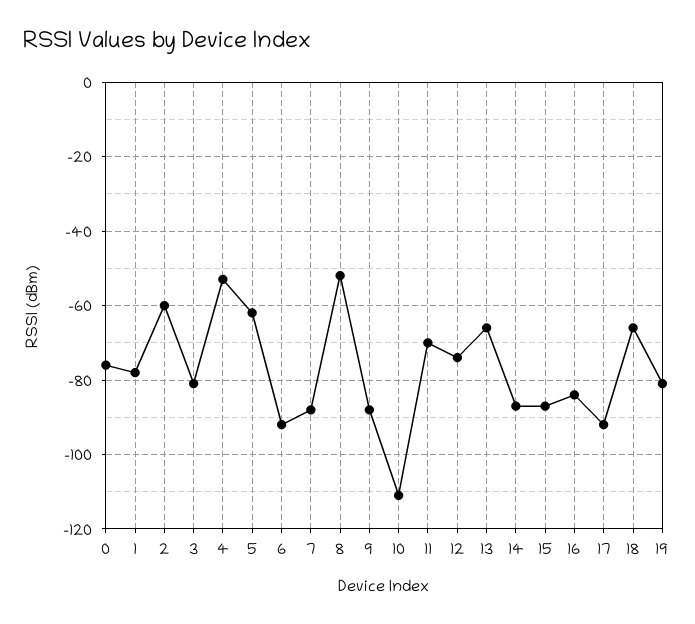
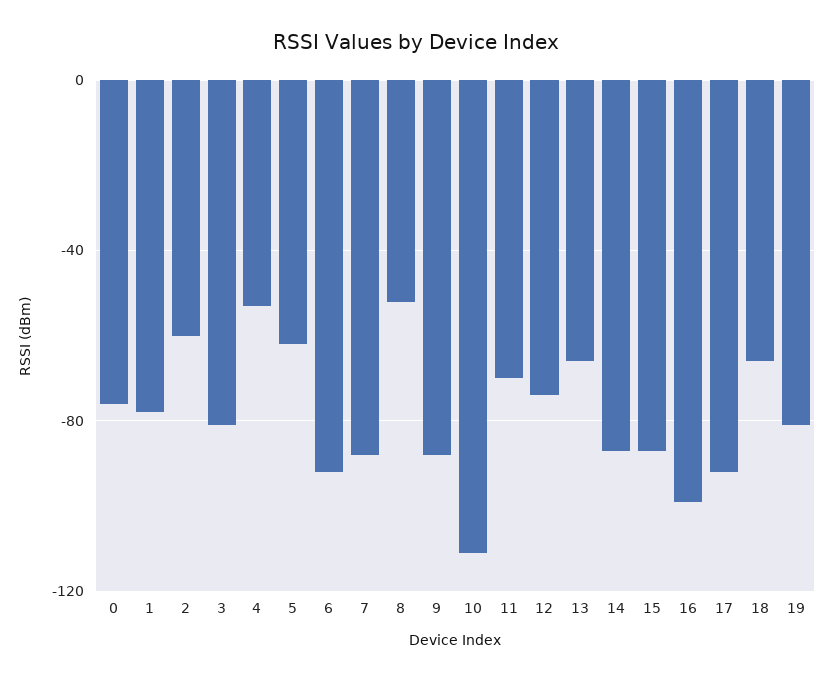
16: -85 -> -100

